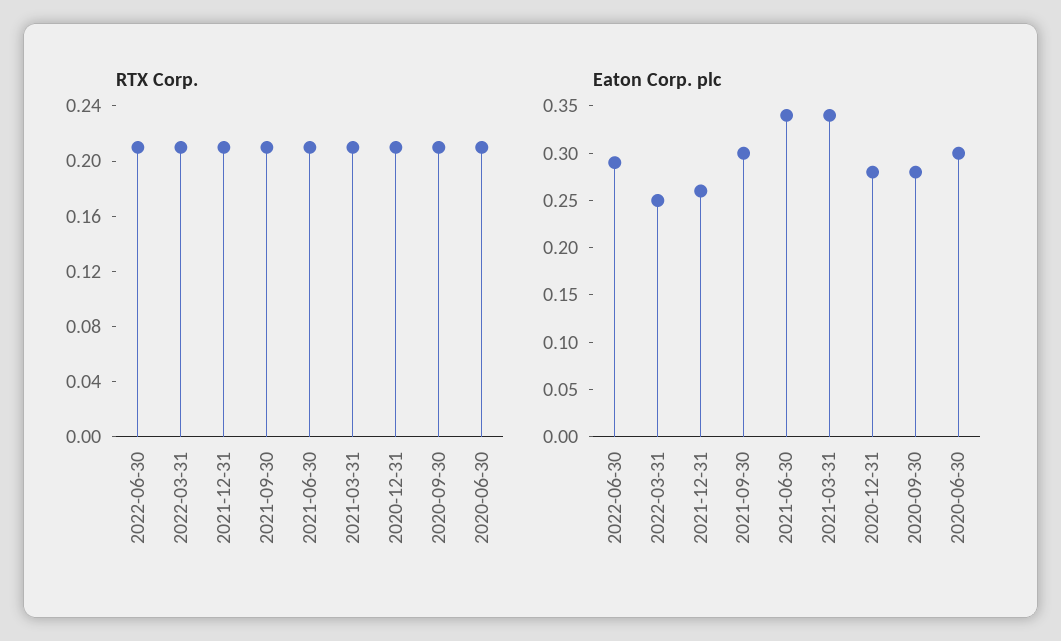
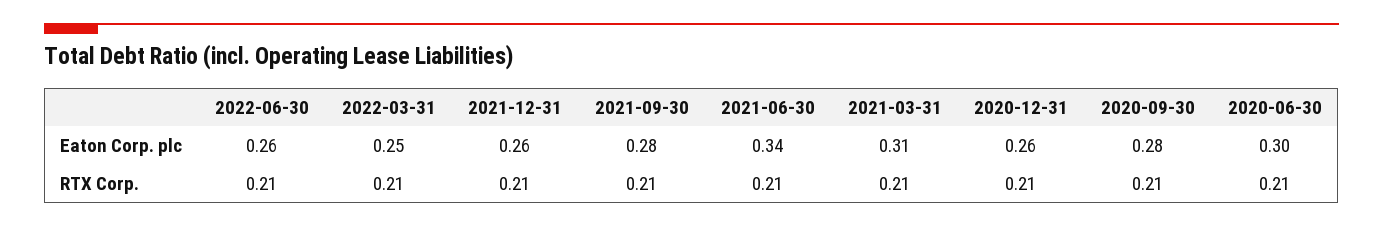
Eaton Corp. plc, 2022-06-30: 0.29 -> 0.26
Eaton Corp. plc, 2021-09-30: 0.3 -> 0.28
Eaton Corp. plc, 2021-03-31: 0.34 -> 0.31
Eaton Corp. plc, 2020-12-31: 0.28 -> 0.26

